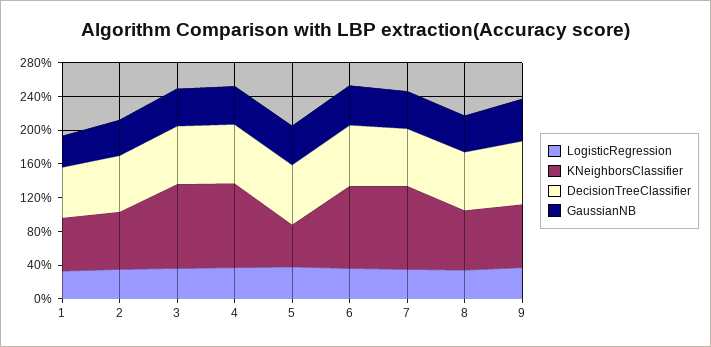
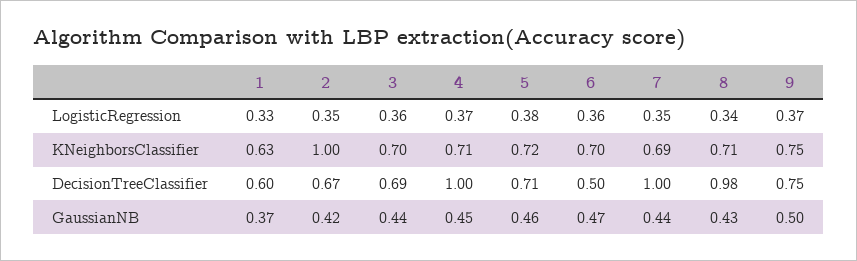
KNeighborsClassifier, 2: 0.7 -> 1
KNeighborsClassifier, 3: 1 -> 0.7
KNeighborsClassifier, 4: 1 -> 0.71
DecisionTreeClassifier, 4: 0.7 -> 1
KNeighborsClassifier, 5: 0.5 -> 0.72
KNeighborsClassifier, 6: 1 -> 0.7
DecisionTreeClassifier, 6: 0.7 -> 0.5
KNeighborsClassifier, 7: 1 -> 0.69
DecisionTreeClassifier, 7: 0.7 -> 1
DecisionTreeClassifier, 8: 0.7 -> 0.98

